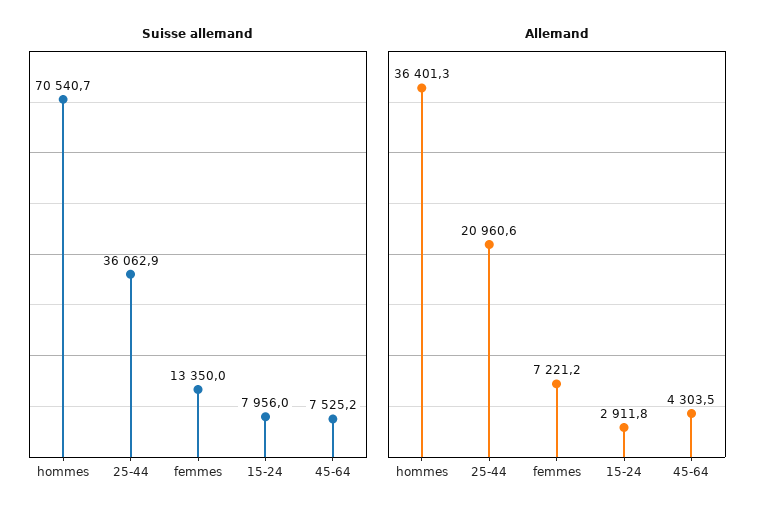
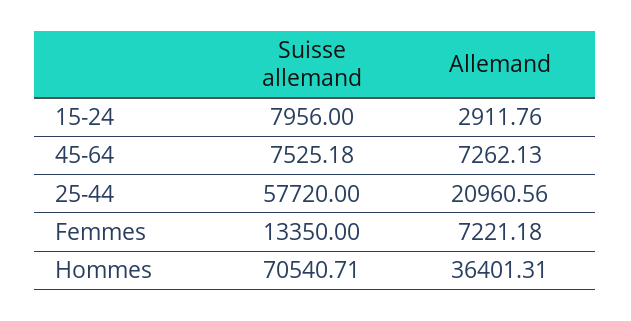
Suisse allemand, 25-44: 36062.9 -> 57720
Allemand, 45-64: 4303.5 -> 7262.13

